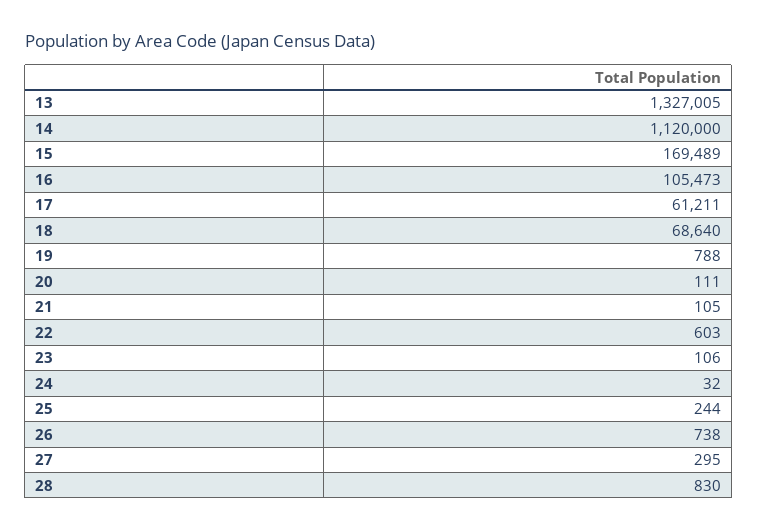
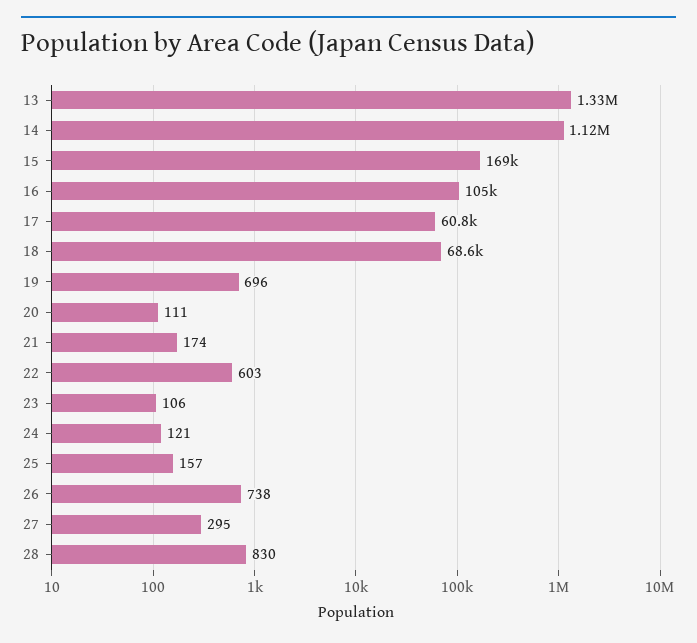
17: 61211 -> 60800
19: 788 -> 696
21: 105 -> 174
24: 32 -> 121
25: 244 -> 157

